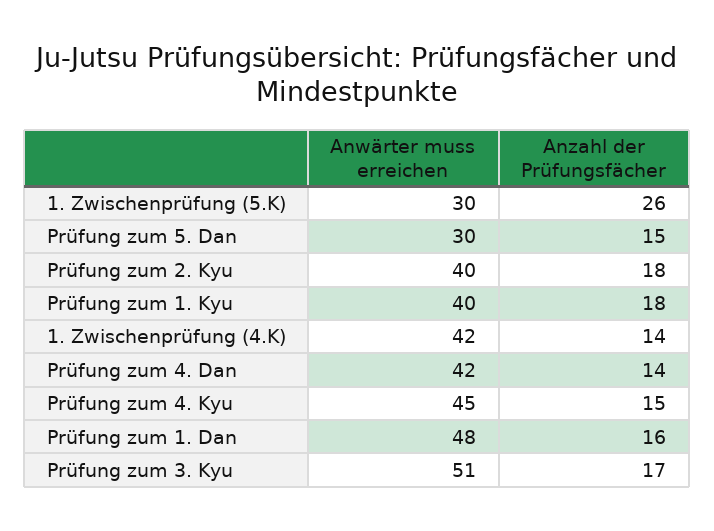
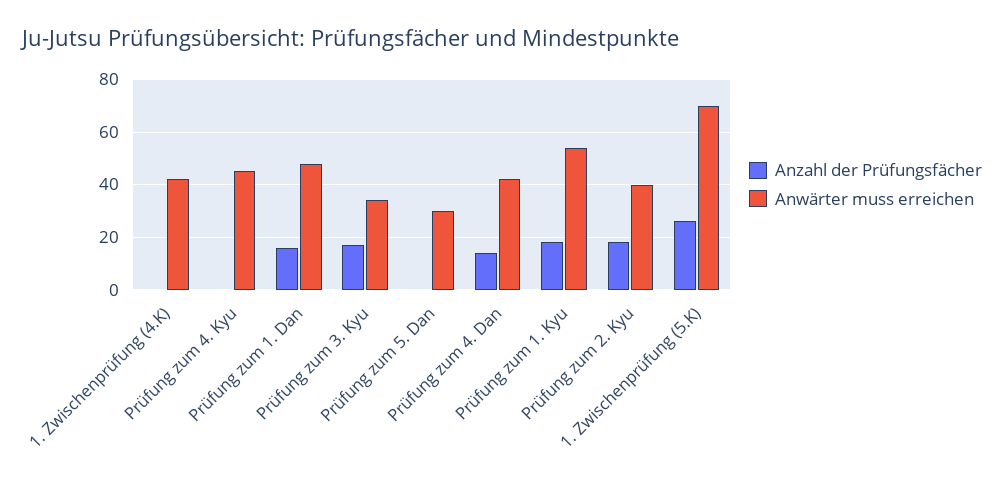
Anwärter muss erreichen, 1. Zwischenprüfung (5.K): 30 -> 70
Anzahl der Prüfungsfächer, Prüfung zum 5. Dan: 15 -> 0
Anwärter muss erreichen, Prüfung zum 1. Kyu: 40 -> 55
Anzahl der Prüfungsfächer, 1. Zwischenprüfung (4.K): 14 -> 0
Anzahl der Prüfungsfächer, Prüfung zum 4. Kyu: 15 -> 0
Anwärter muss erreichen, Prüfung zum 3. Kyu: 51 -> 35

